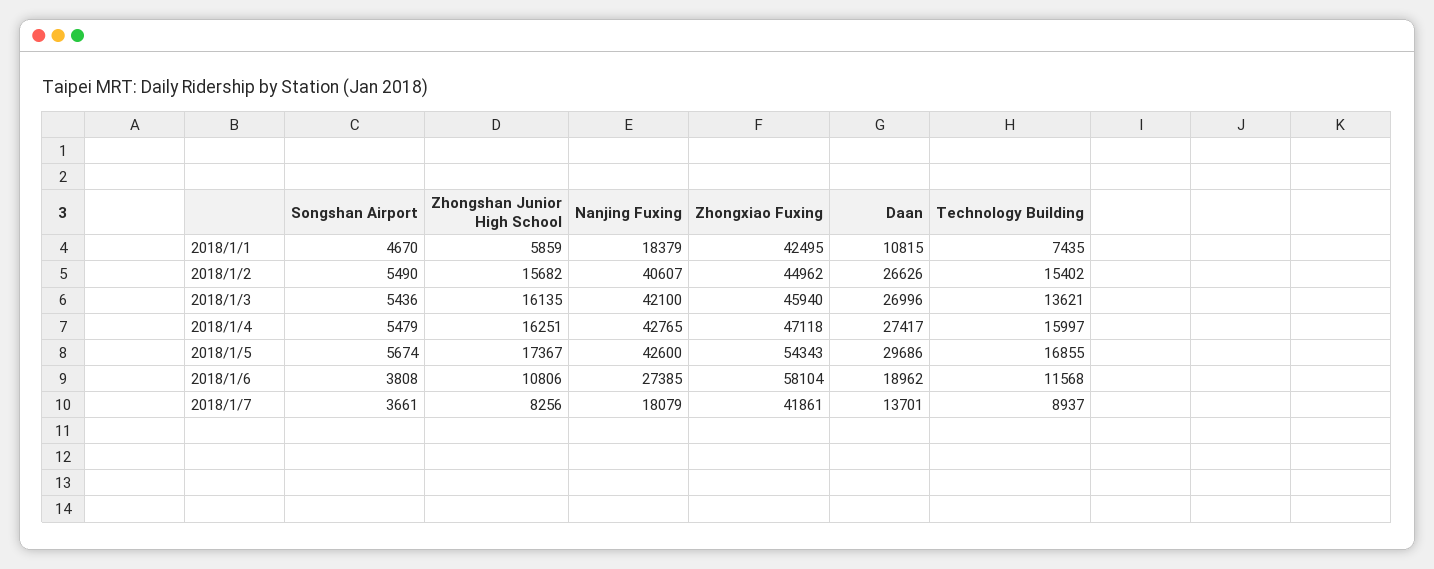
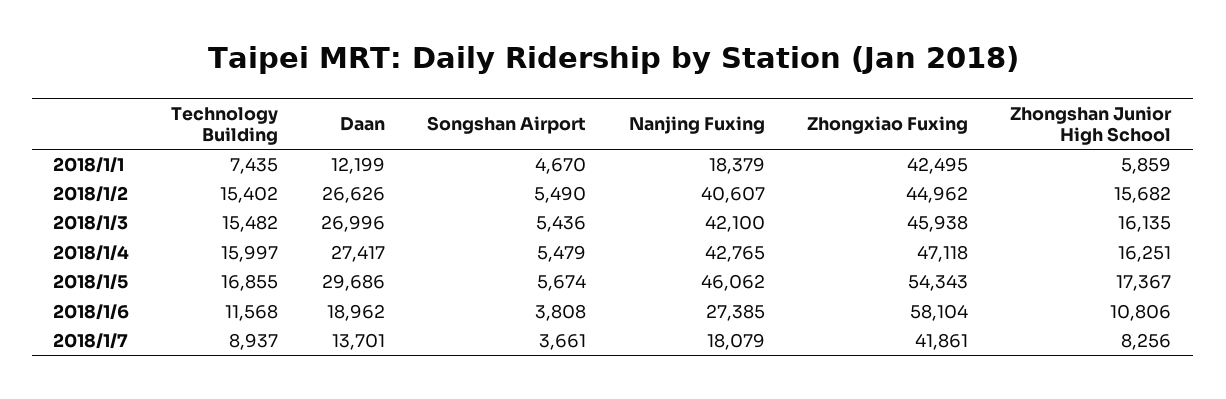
Daan, 2018/1/1: 10815 -> 12199
Zhongxiao Fuxing, 2018/1/3: 45940 -> 45938
Technology Building, 2018/1/3: 13621 -> 15482
Nanjing Fuxing, 2018/1/5: 42600 -> 46062

